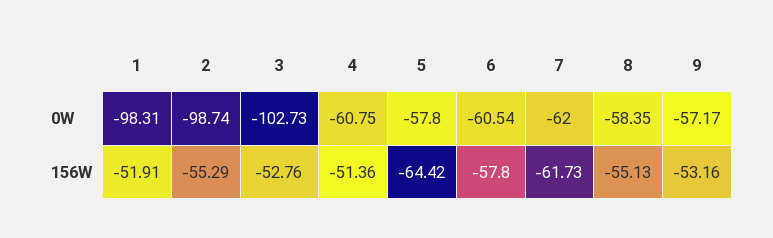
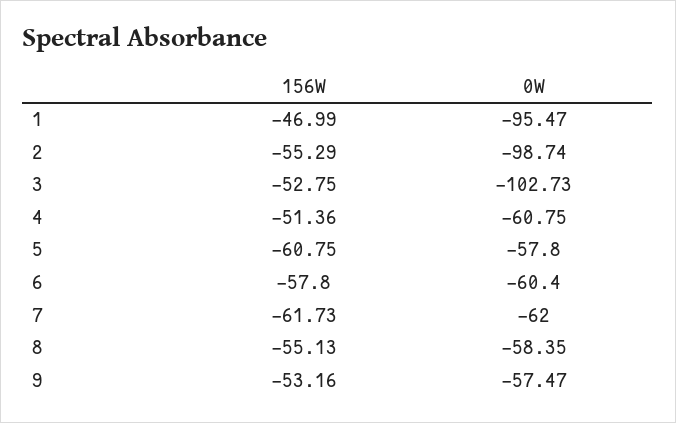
1, 0W: -98.31 -> -95.47
6, 0W: -60.54 -> -60.4
9, 0W: -57.17 -> -57.47
1, 156W: -51.91 -> -46.99
3, 156W: -52.76 -> -52.75
5, 156W: -64.42 -> -60.75

